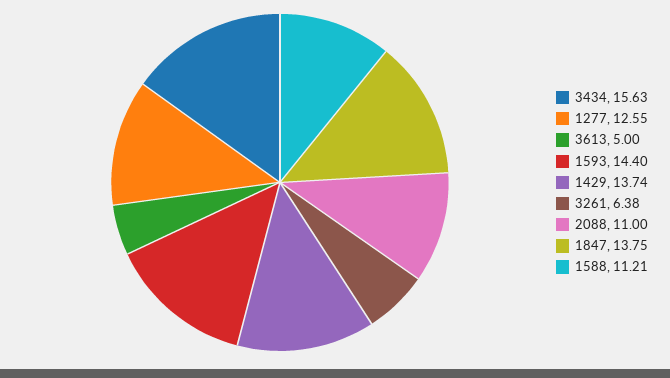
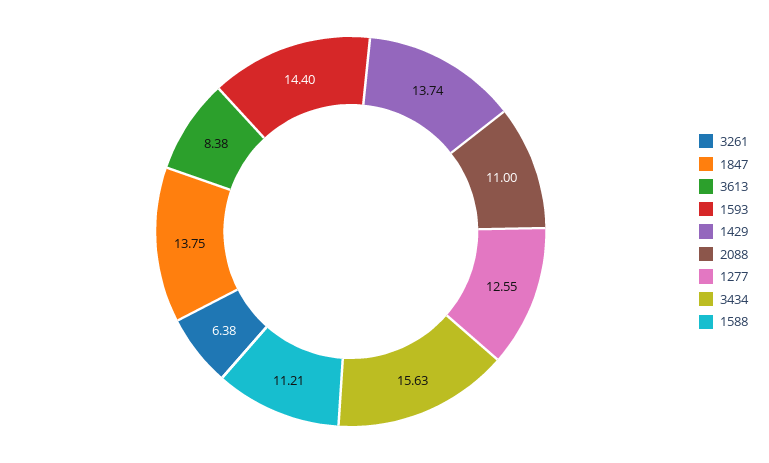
3613: 5 -> 8.38

